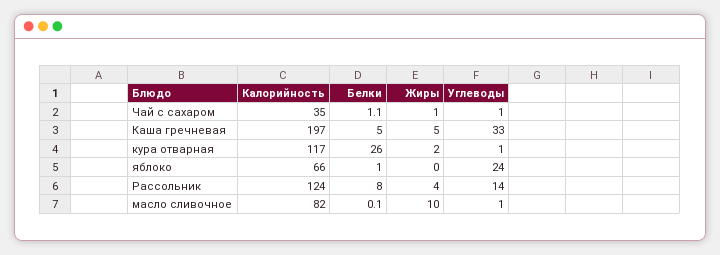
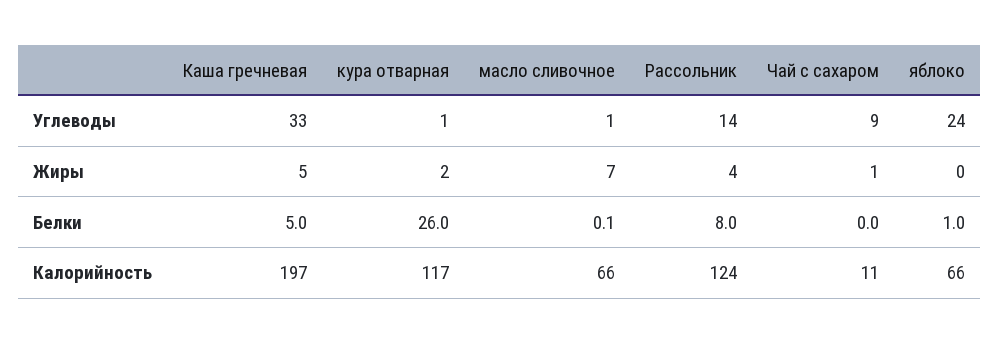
Калорийность, Чай с сахаром: 35 -> 11
Белки, Чай с сахаром: 1.1 -> 0
Углеводы, Чай с сахаром: 1 -> 9
Калорийность, масло сливочное: 82 -> 66
Жиры, масло сливочное: 10 -> 7

